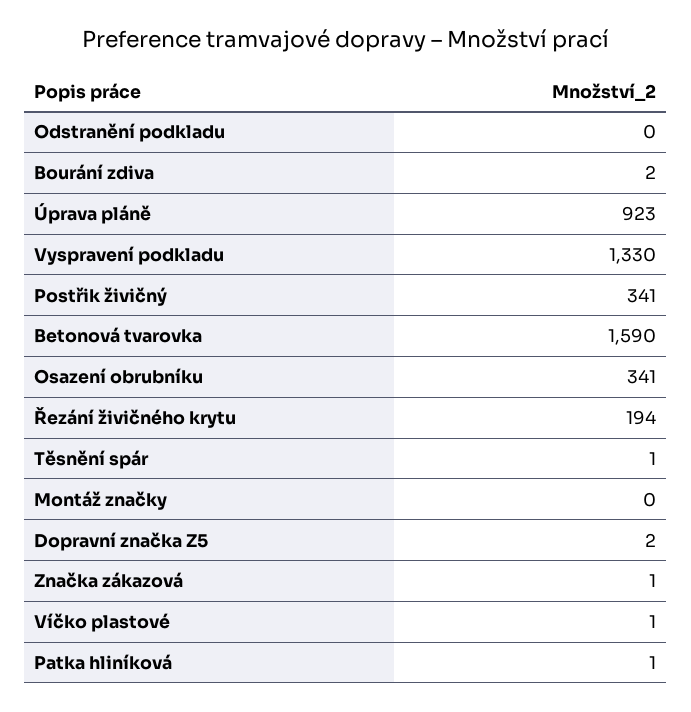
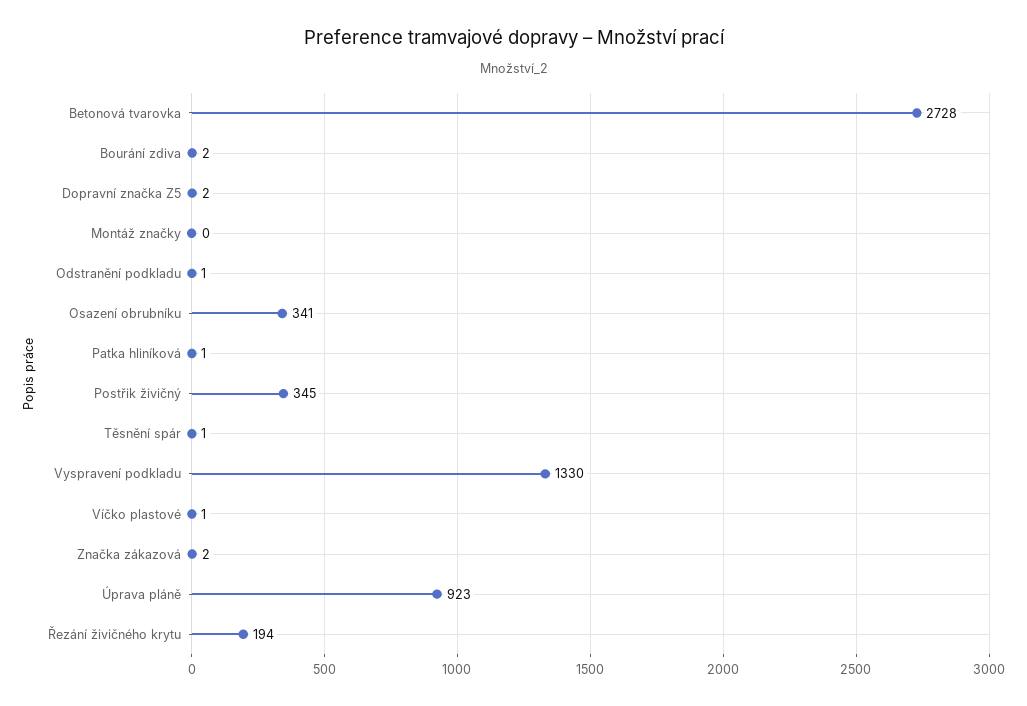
Odstranění podkladu: 0 -> 1
Postřik živičný: 341 -> 345
Betonová tvarovka: 1590 -> 2728
Značka zákazová: 1 -> 2

